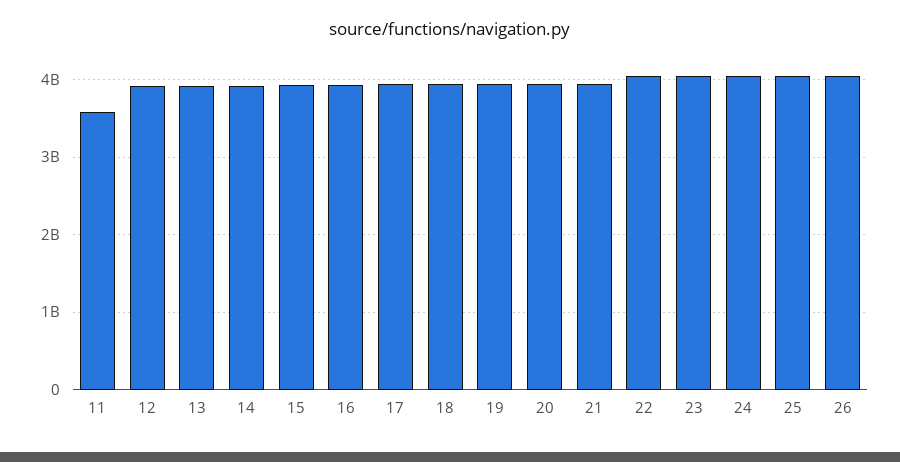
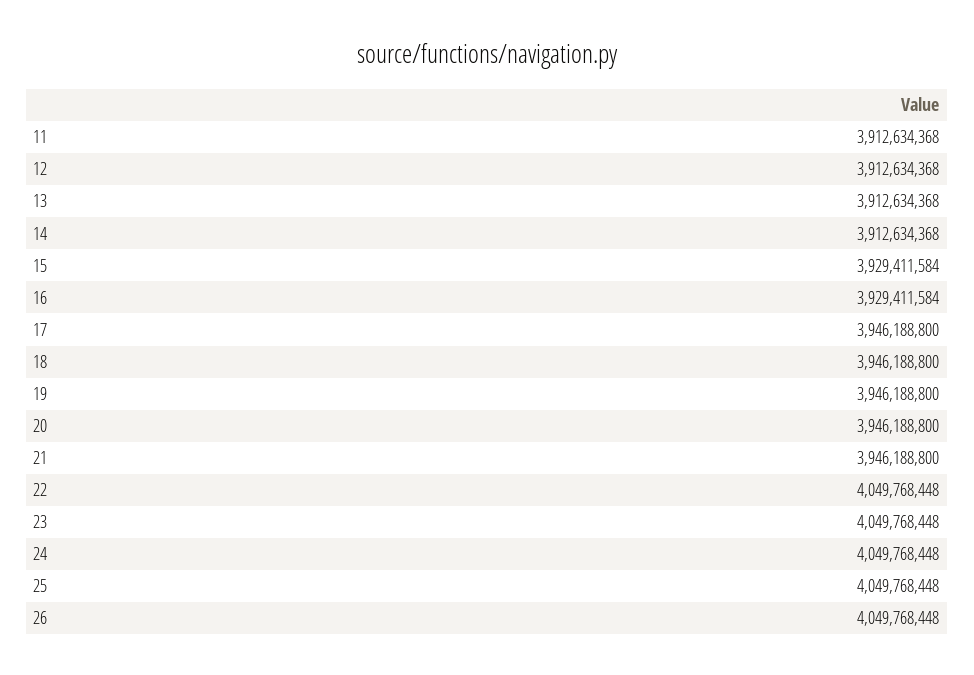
11: 3600000000 -> 3912634368

